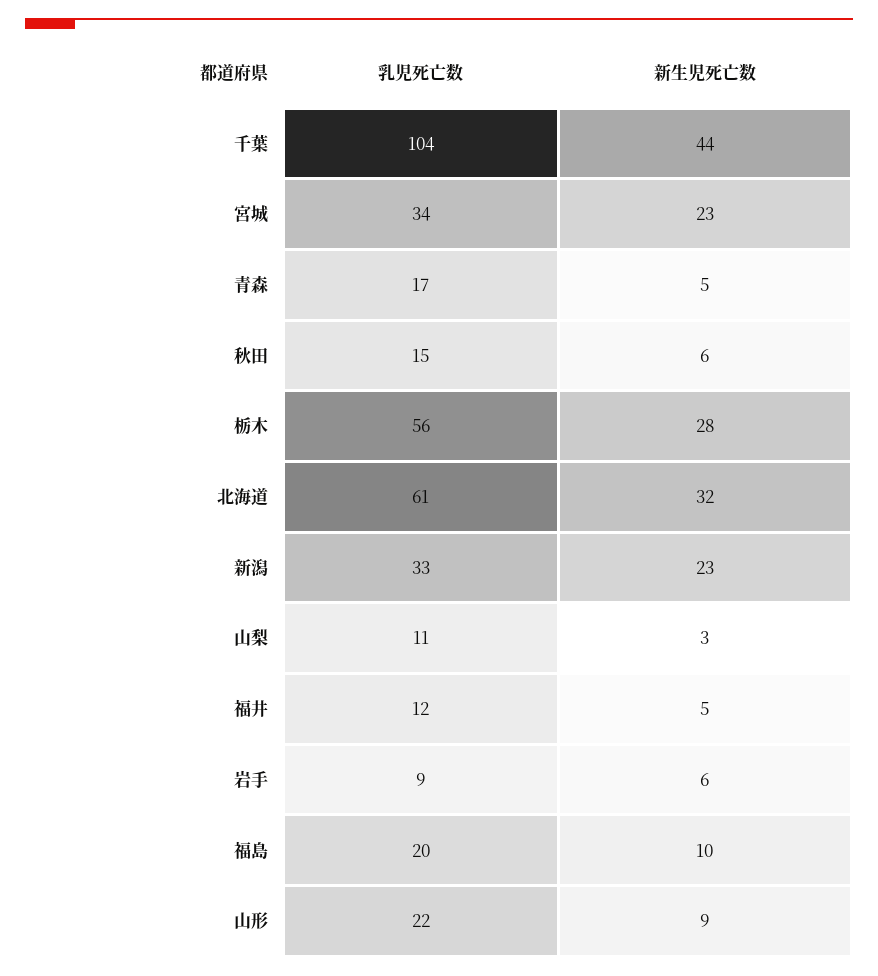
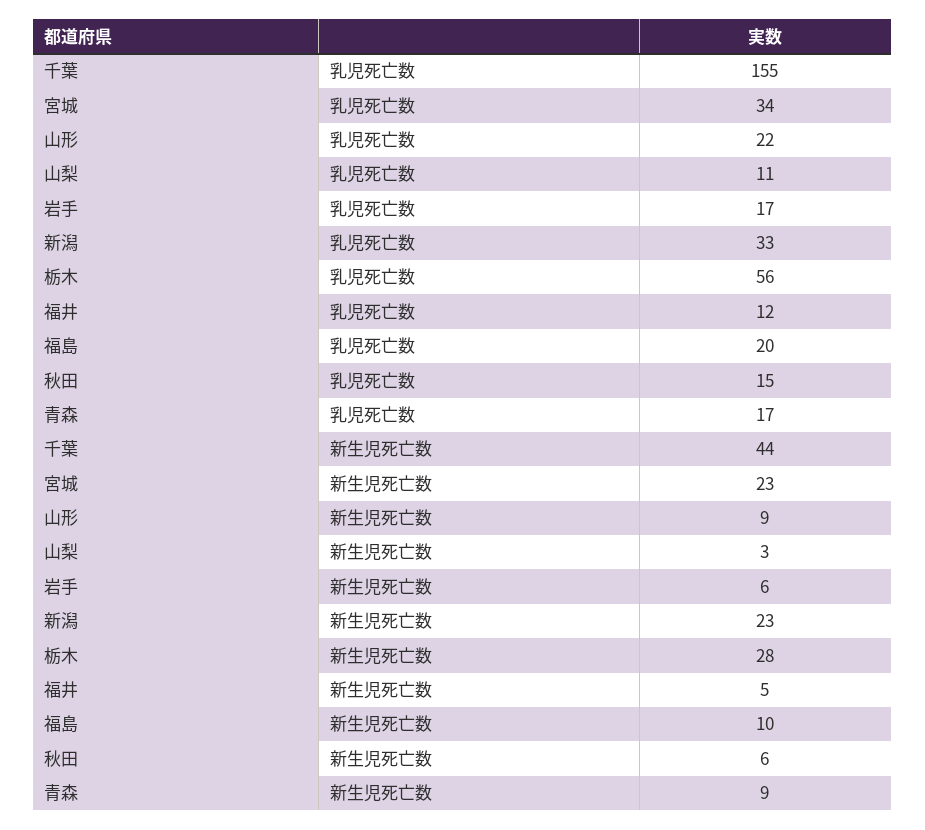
乳児死亡数, 千葉: 104 -> 155
新生児死亡数, 青森: 5 -> 9
乳児死亡数, 北海道: 61 -> none
新生児死亡数, 北海道: 32 -> none
乳児死亡数, 岩手: 9 -> 17

